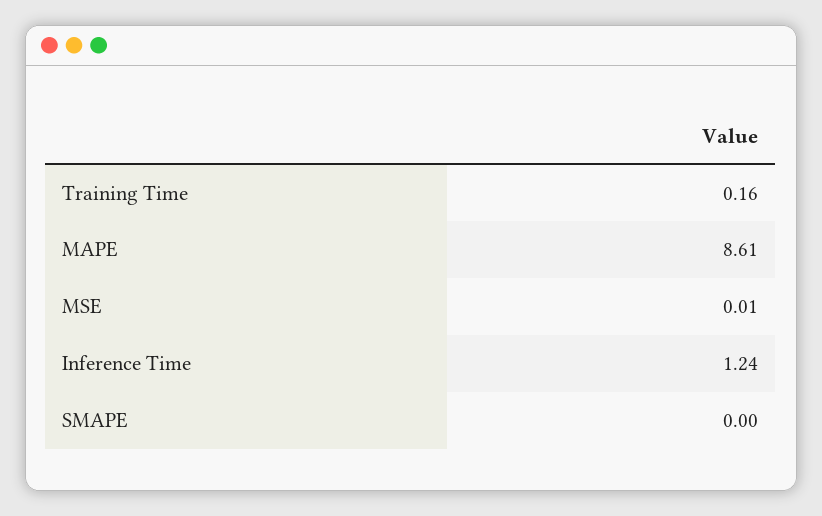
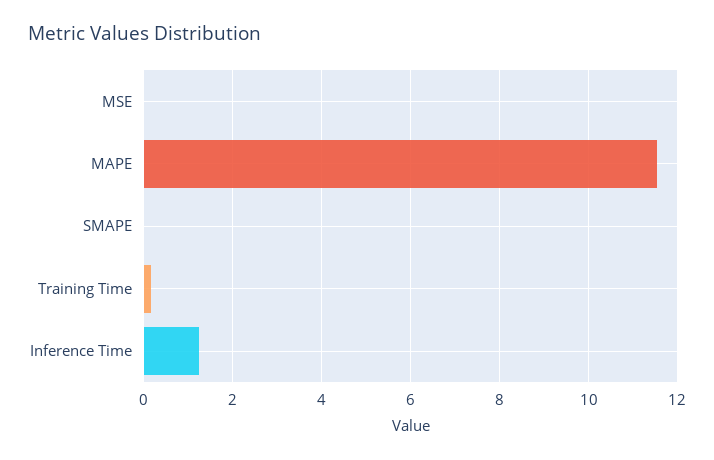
MAPE: 8.61 -> 11.6

